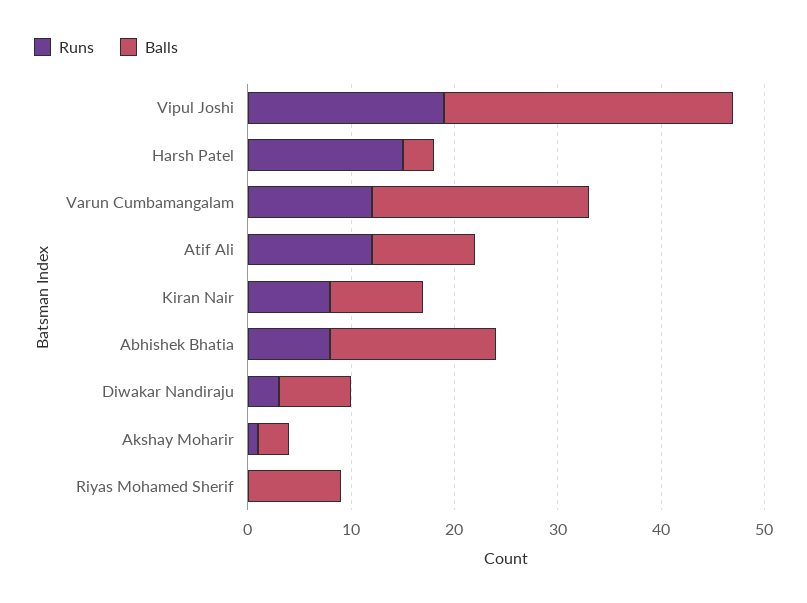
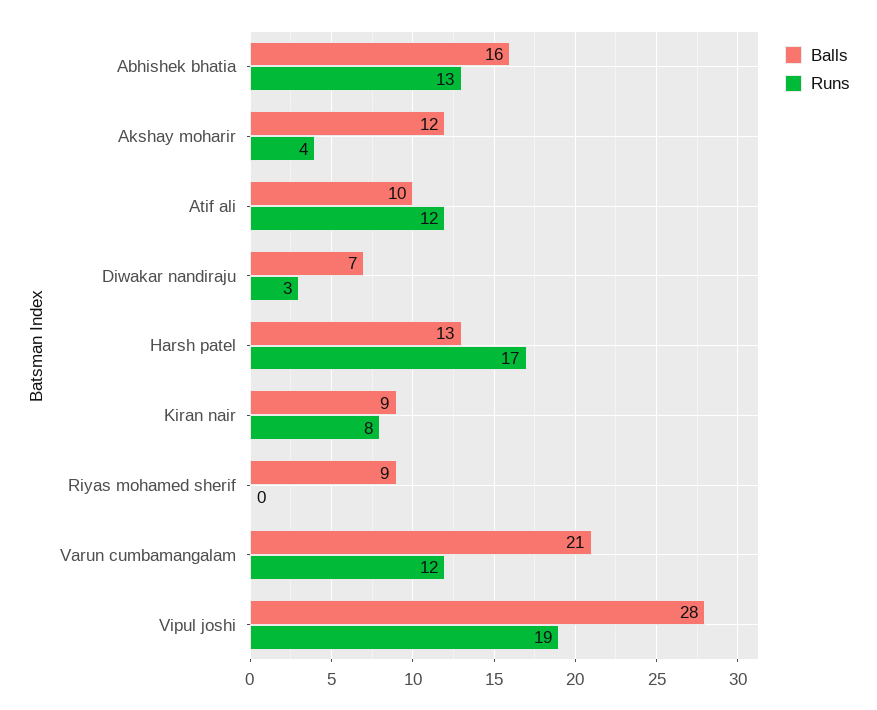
Runs, Harsh Patel: 15 -> 17
Balls, Harsh Patel: 3 -> 13
Runs, Abhishek Bhatia: 8 -> 13
Runs, Akshay Moharir: 1 -> 4
Balls, Akshay Moharir: 3 -> 12

